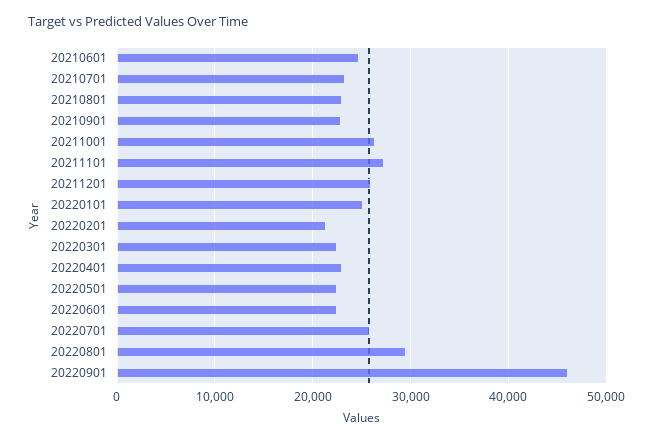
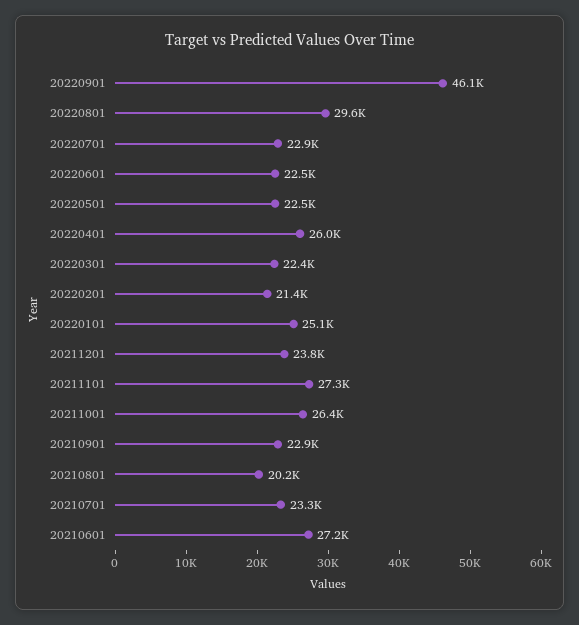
20210601: 25000 -> 27200
20210801: 23000 -> 20200
20211201: 26000 -> 23800
20220401: 23000 -> 26000
20220701: 26000 -> 22900

